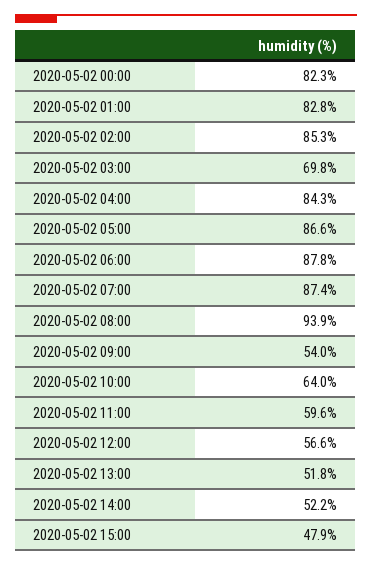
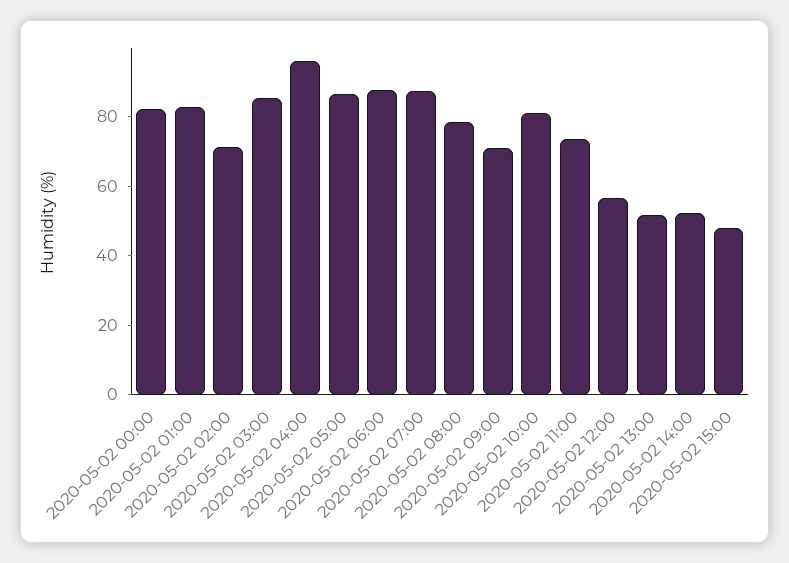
2020-05-02 02:00: 85.3 -> 70
2020-05-02 03:00: 69.8 -> 85
2020-05-02 04:00: 84.3 -> 95
2020-05-02 08:00: 93.9 -> 80
2020-05-02 09:00: 54 -> 70
2020-05-02 10:00: 64 -> 80
2020-05-02 11:00: 59.6 -> 75

